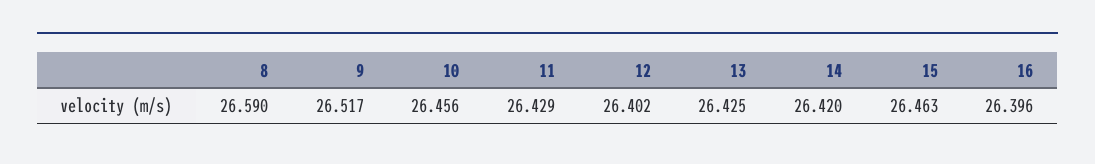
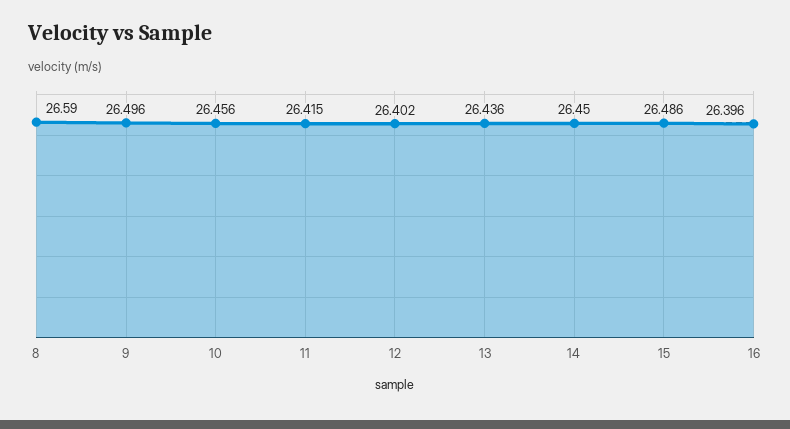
9: 26.517 -> 26.496
11: 26.429 -> 26.415
13: 26.425 -> 26.436
14: 26.42 -> 26.45
15: 26.463 -> 26.486

